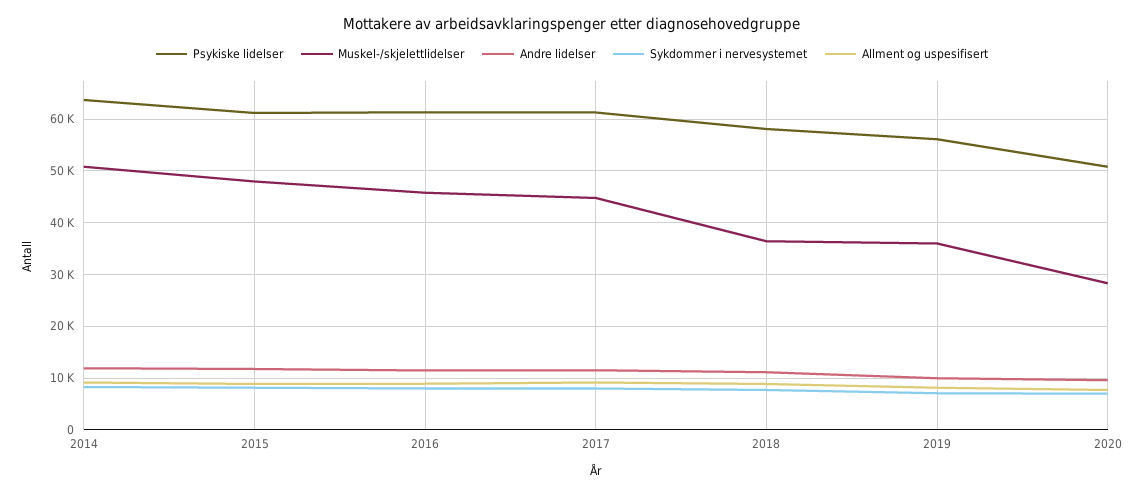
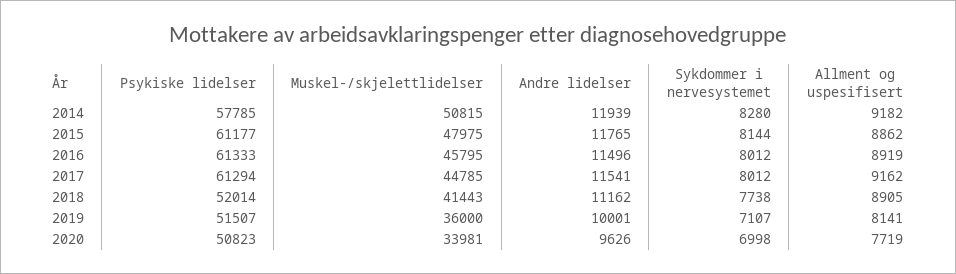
Psykiske lidelser, 2014: 64000 -> 57785
Psykiske lidelser, 2018: 58000 -> 52014
Muskel-/skjelettlidelser, 2018: 36000 -> 41443
Psykiske lidelser, 2019: 56000 -> 51507
Muskel-/skjelettlidelser, 2020: 28000 -> 33981

